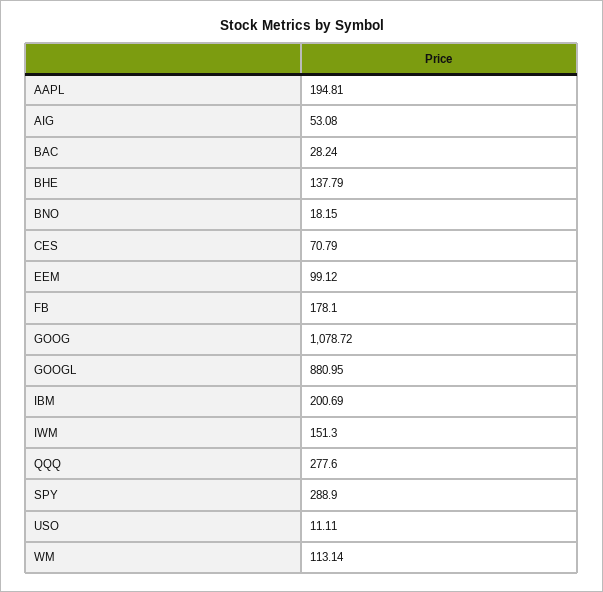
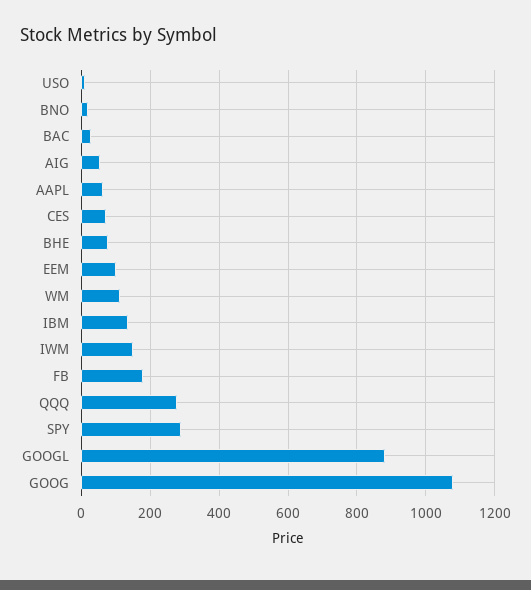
AAPL: 194.81 -> 60
BHE: 137.79 -> 80
IBM: 200.69 -> 140

